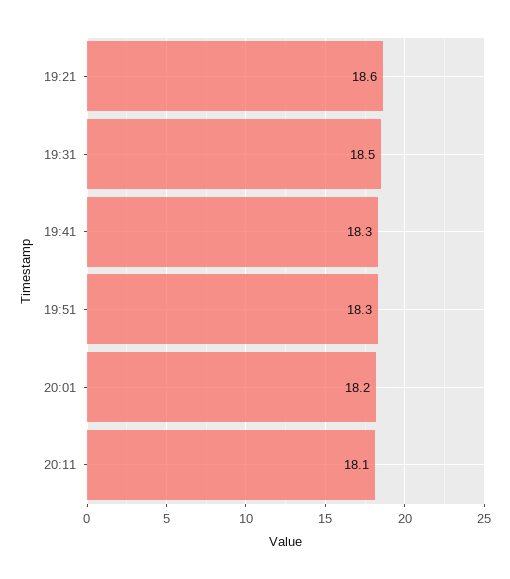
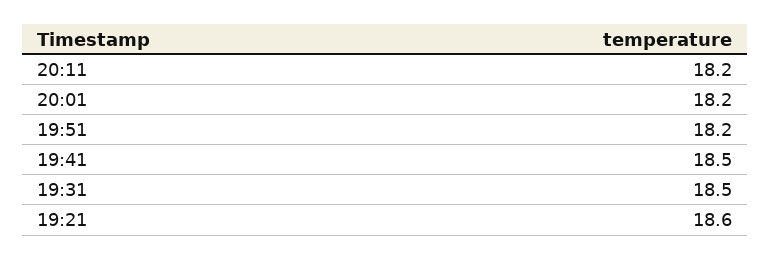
19:41: 18.3 -> 18.5
19:51: 18.3 -> 18.2
20:11: 18.1 -> 18.2

